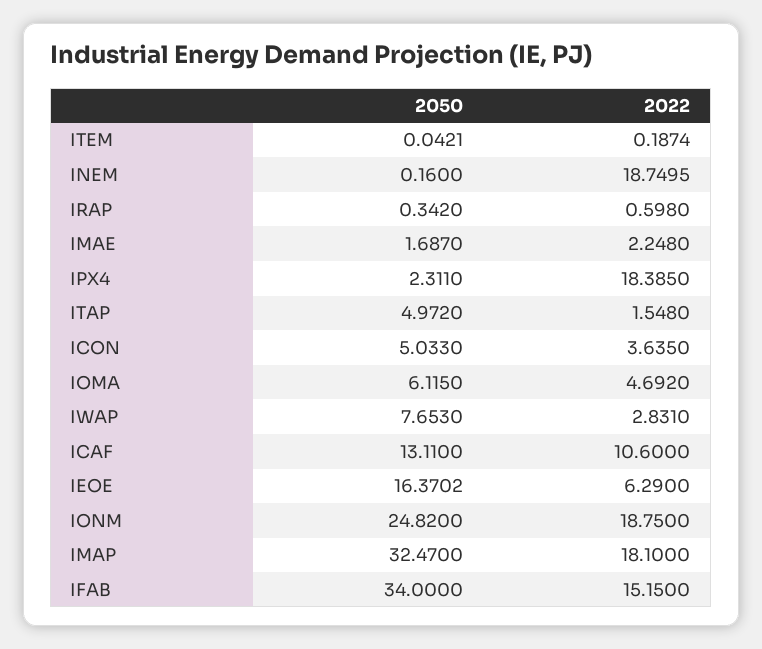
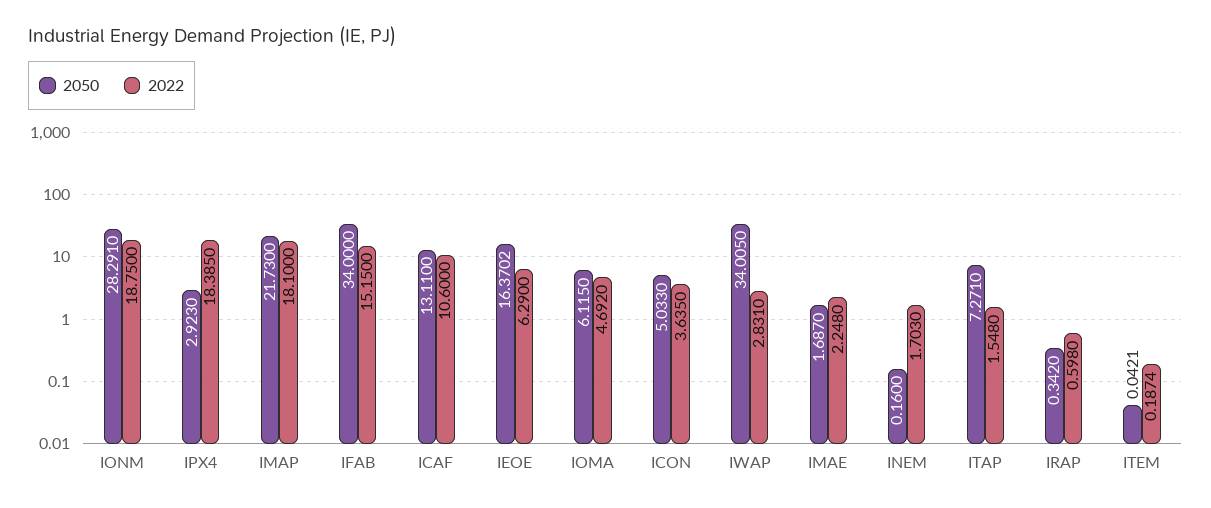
2022, INEM: 18.7495 -> 1.703
2050, IPX4: 2.311 -> 2.923
2050, ITAP: 4.972 -> 7.271
2050, IWAP: 7.653 -> 34.005
2050, IONM: 24.82 -> 28.291
2050, IMAP: 32.47 -> 21.73

